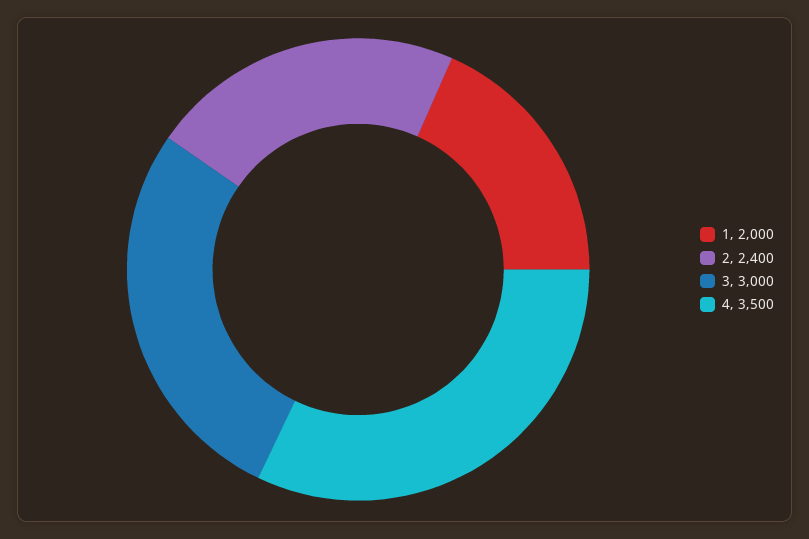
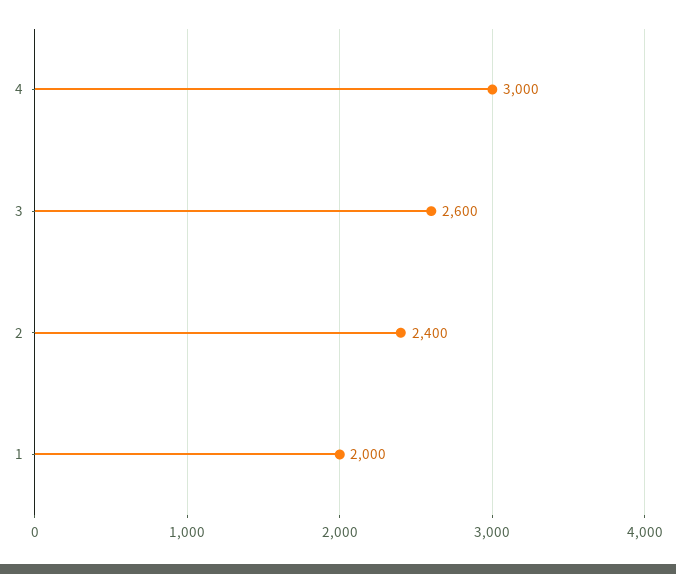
3: 3000 -> 2600
4: 3500 -> 3000

